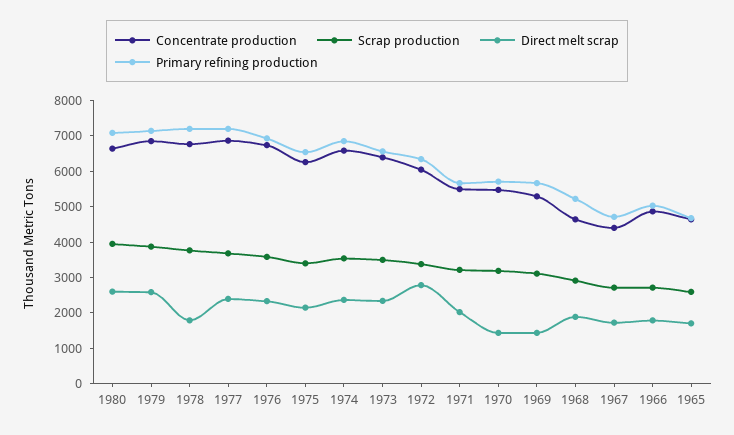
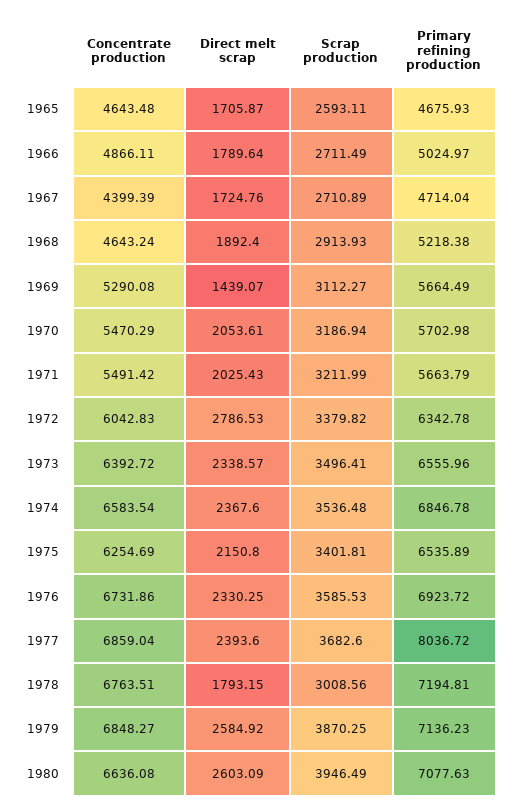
Scrap production, 1978: 3750 -> 3008.56
Primary refining production, 1977: 7250 -> 8036.72
Direct melt scrap, 1970: 1500 -> 2053.61

